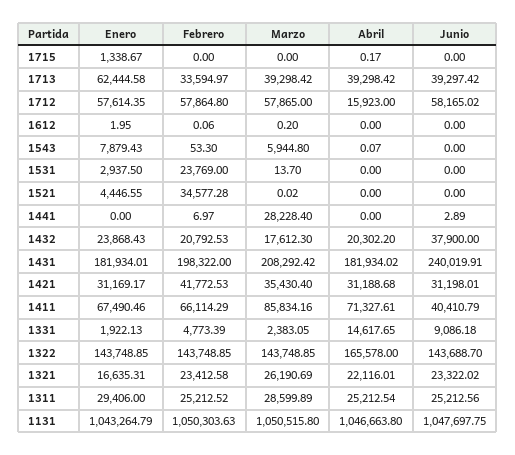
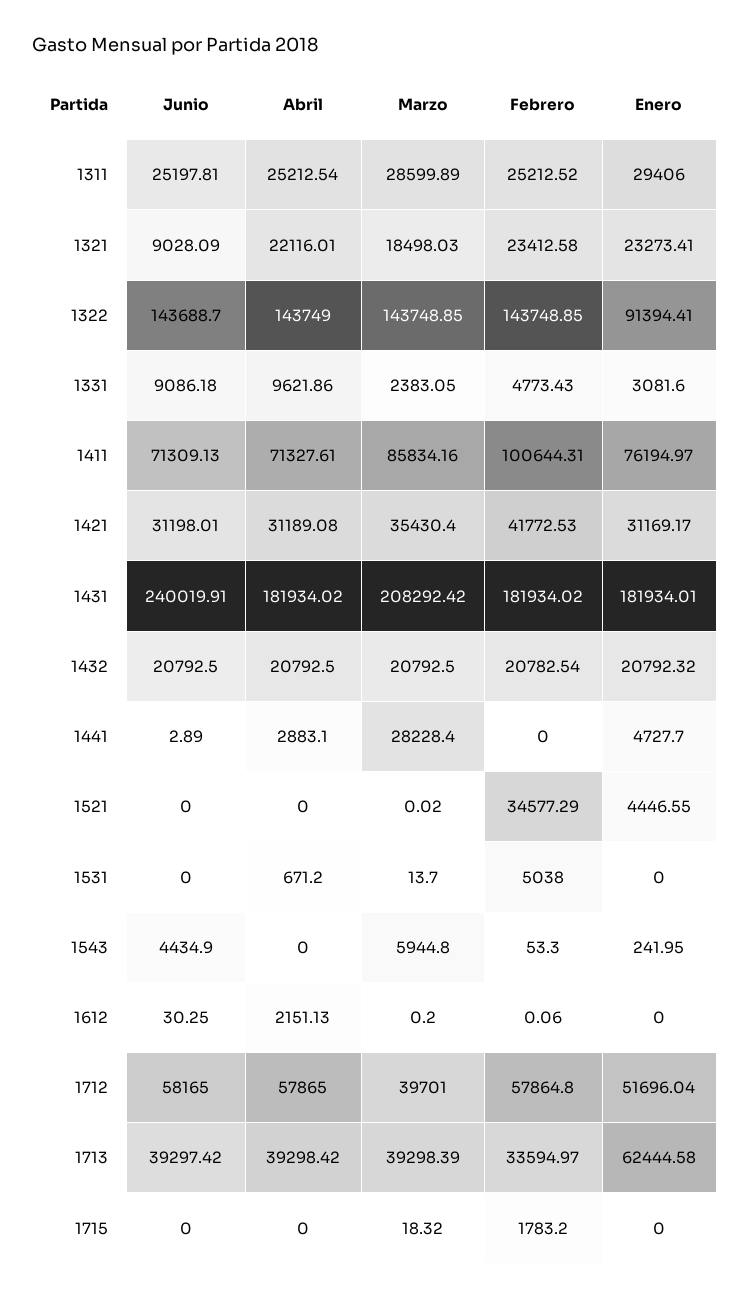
Enero, 1715: 1338.67 -> 0
Febrero, 1715: 0 -> 1783.2
Marzo, 1715: 0 -> 18.32
Abril, 1715: 0.17 -> 0
Marzo, 1713: 39298.42 -> 39298.39
Enero, 1712: 57614.35 -> 51696.04
Marzo, 1712: 57865 -> 39701
Abril, 1712: 15923 -> 57865
Junio, 1712: 58165.02 -> 58165
Enero, 1612: 1.95 -> 0
Abril, 1612: 0 -> 2151.13
Junio, 1612: 0 -> 30.25
Enero, 1543: 7879.43 -> 241.95
Abril, 1543: 0.07 -> 0
Junio, 1543: 0 -> 4434.9
Enero, 1531: 2937.5 -> 0
Febrero, 1531: 23769 -> 5038
Abril, 1531: 0 -> 671.2
Febrero, 1521: 34577.28 -> 34577.29
Enero, 1441: 0 -> 4727.7
Febrero, 1441: 6.97 -> 0
Abril, 1441: 0 -> 2883.1
Enero, 1432: 23868.43 -> 20792.32
Febrero, 1432: 20792.53 -> 20782.54
Marzo, 1432: 17612.3 -> 20792.5
Abril, 1432: 20302.2 -> 20792.5
Junio, 1432: 37900 -> 20792.5
Febrero, 1431: 198322 -> 181934.02
Abril, 1421: 31188.68 -> 31189.08
Enero, 1411: 67490.46 -> 76194.97
Febrero, 1411: 66114.29 -> 100644.31
Junio, 1411: 40410.79 -> 71309.13
Enero, 1331: 1922.13 -> 3081.6
Febrero, 1331: 4773.39 -> 4773.43
Abril, 1331: 14617.65 -> 9621.86
Enero, 1322: 143748.85 -> 91394.41
Abril, 1322: 165578 -> 143749
Enero, 1321: 16635.31 -> 23273.41
Marzo, 1321: 26190.69 -> 18498.03
Junio, 1321: 23322.02 -> 9028.09
Junio, 1311: 25212.56 -> 25197.81
Enero, 1131: 1043264.79 -> none
Febrero, 1131: 1050303.63 -> none
Marzo, 1131: 1050515.8 -> none
Abril, 1131: 1046663.8 -> none
Junio, 1131: 1047697.75 -> none

